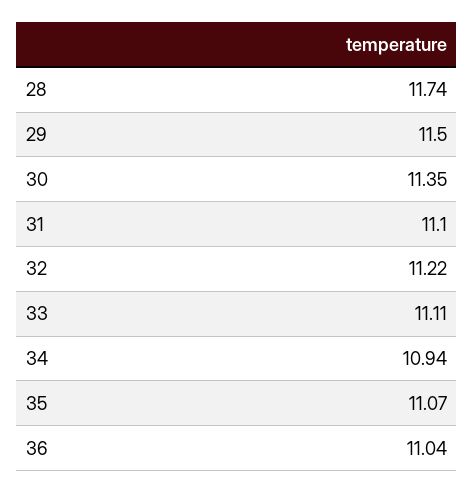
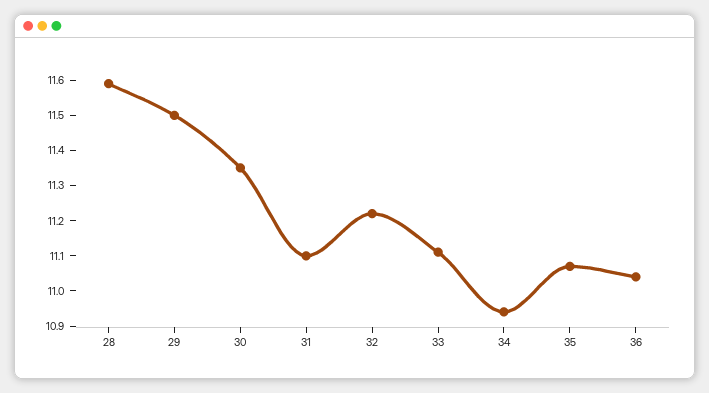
28: 11.74 -> 11.6

